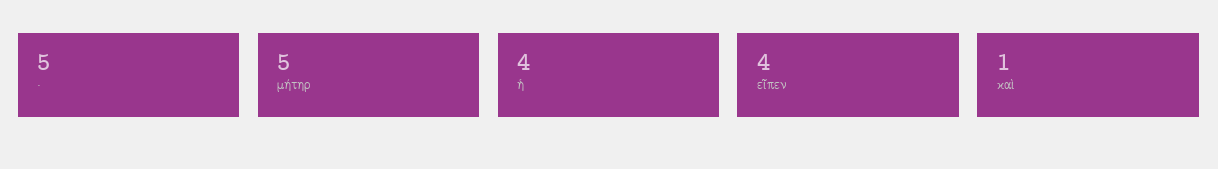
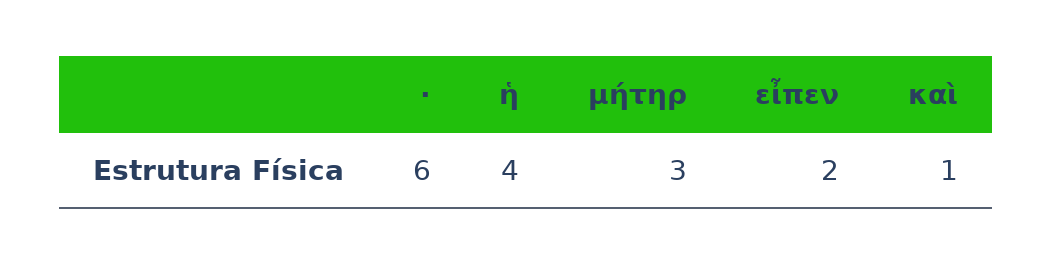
·: 5 -> 6
μήτηρ: 5 -> 3
εἶπεν: 4 -> 2

